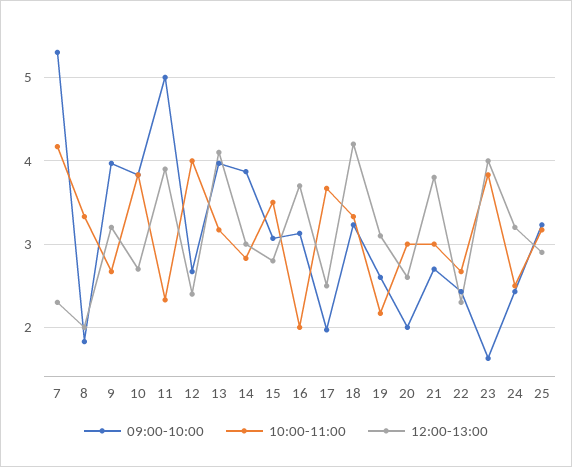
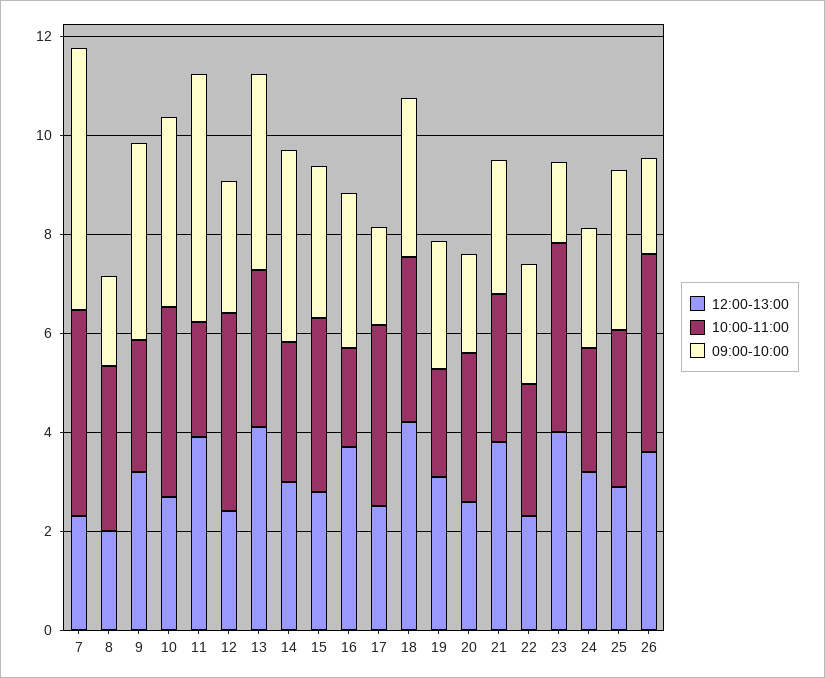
12:00-13:00, 26: none -> 3.5
10:00-11:00, 26: none -> 4
09:00-10:00, 26: none -> 2

